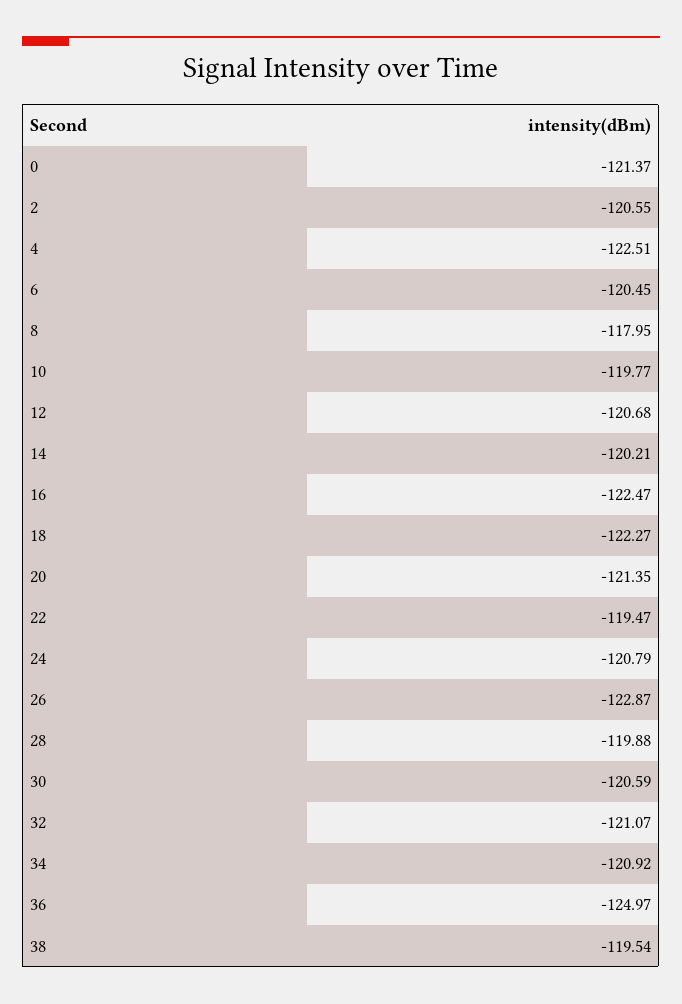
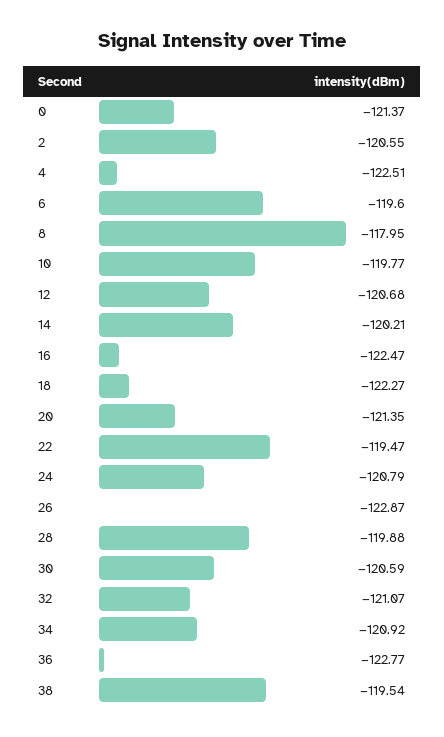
6: -120.45 -> -119.6
36: -124.97 -> -122.77

